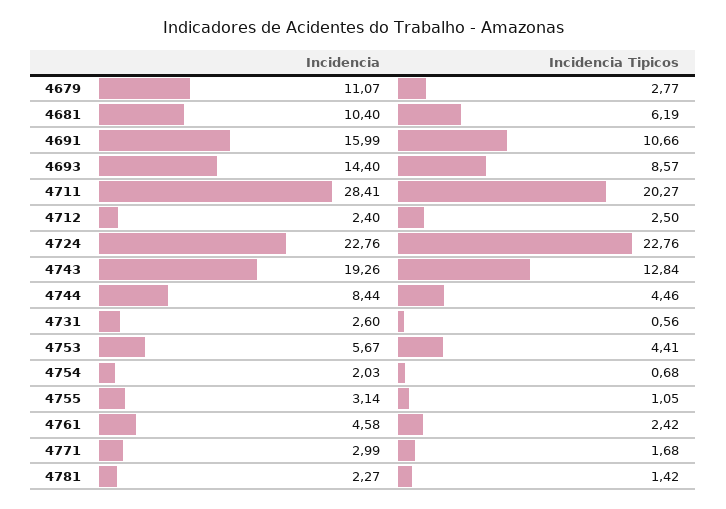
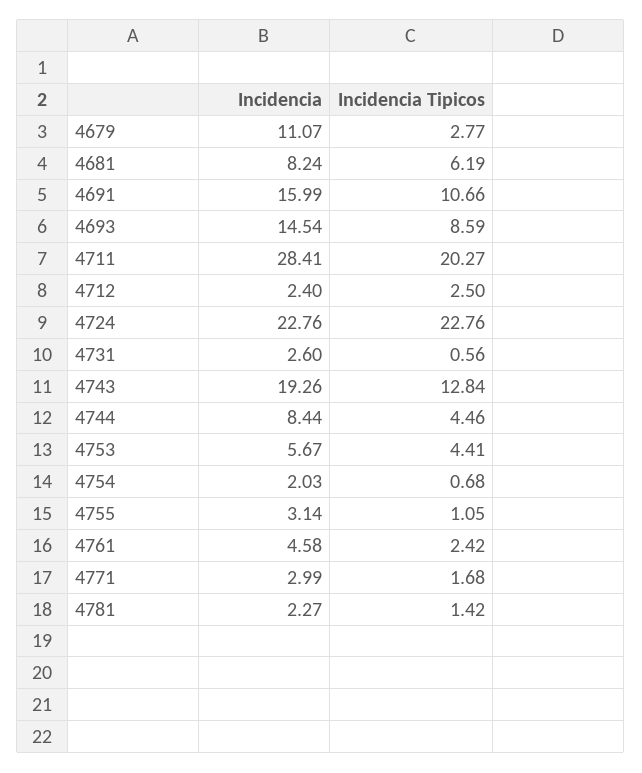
Incidencia, 4681: 10.4 -> 8.24
Incidencia, 4693: 14.4 -> 14.54
Incidencia Tipicos, 4693: 8.57 -> 8.59

